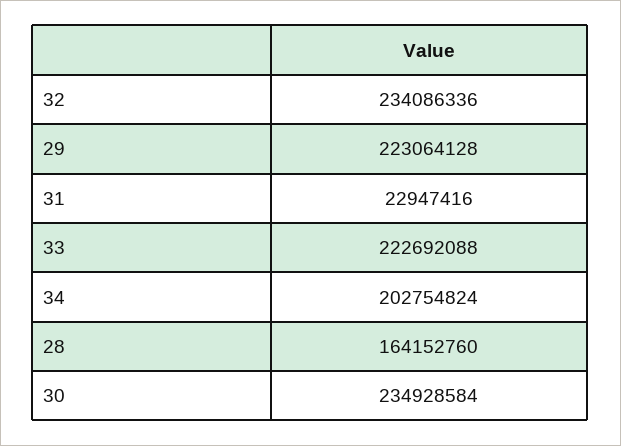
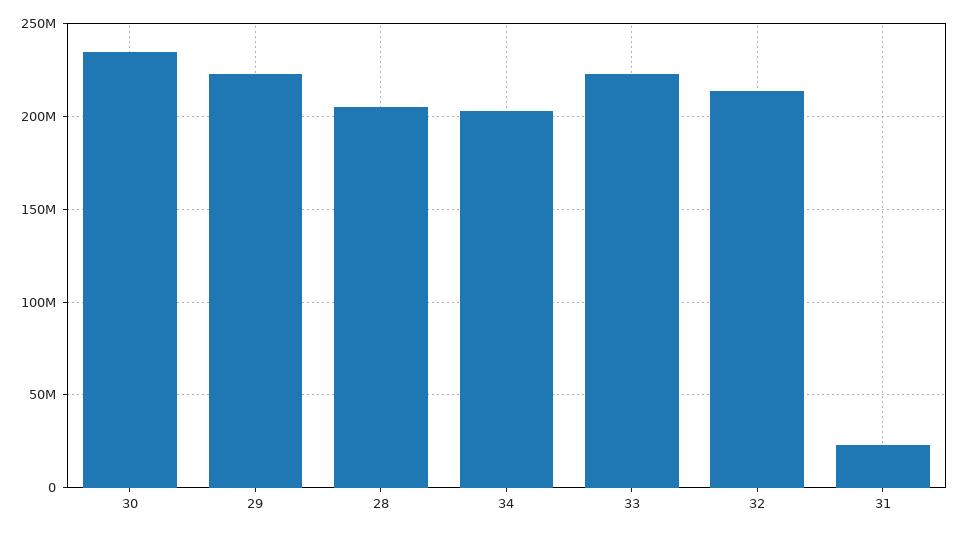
32: 234086336 -> 215000000
28: 164152760 -> 205000000

